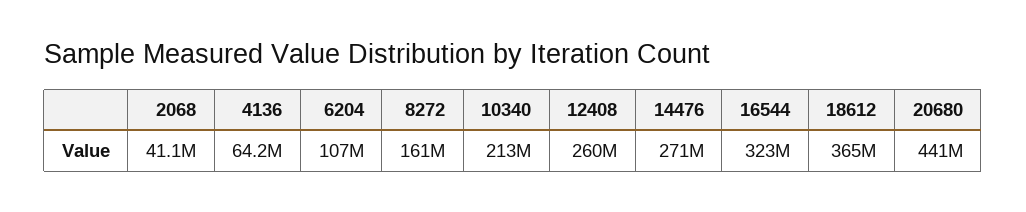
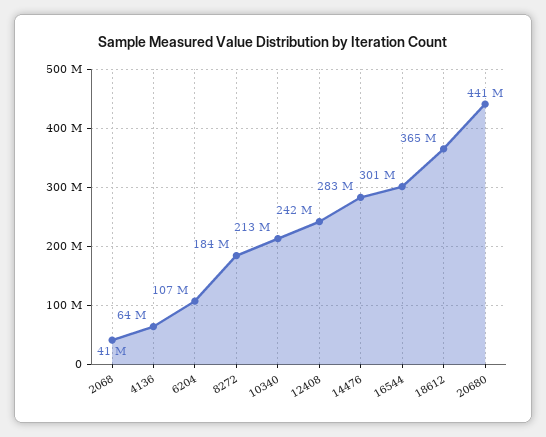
8272: 161000000 -> 184000000
12408: 260000000 -> 242000000
14476: 271000000 -> 283000000
16544: 323000000 -> 301000000

